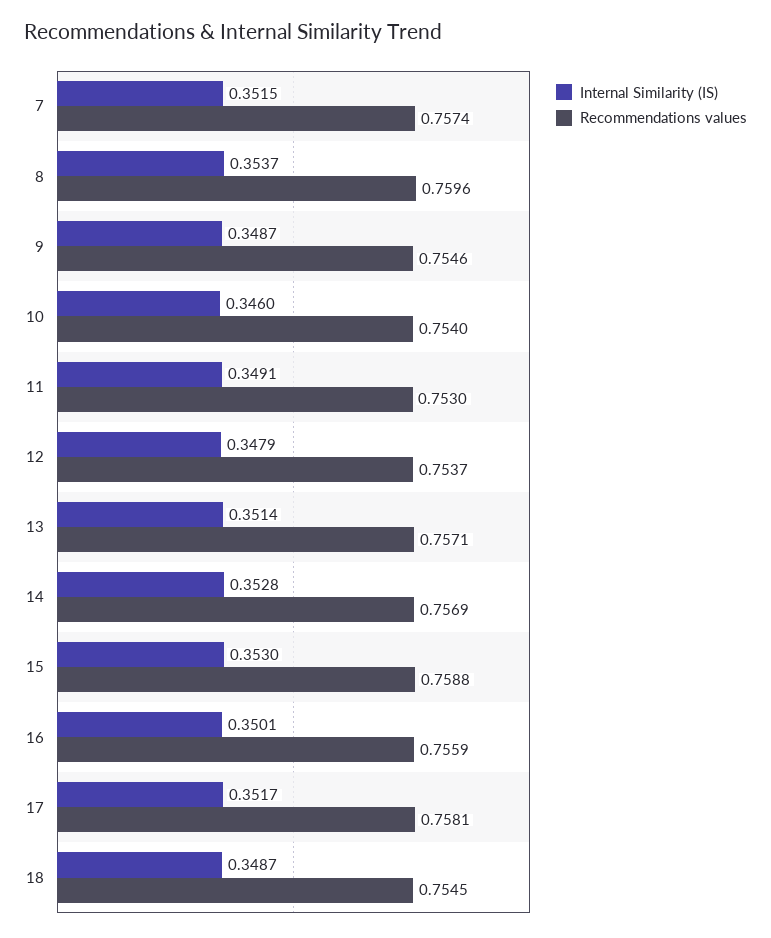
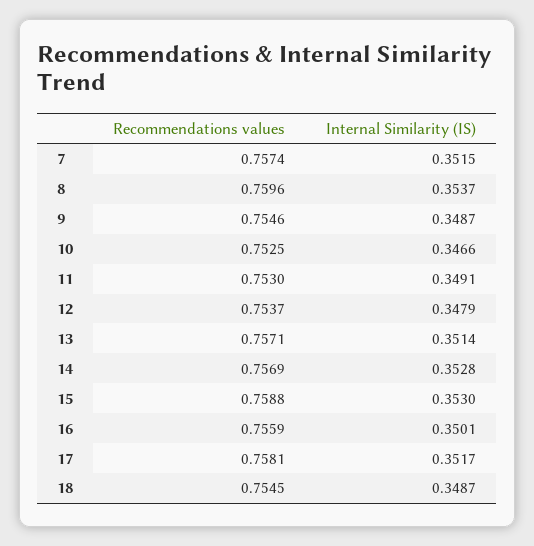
Internal Similarity (IS), 10: 0.346 -> 0.3466
Recommendations values, 10: 0.754 -> 0.7525

